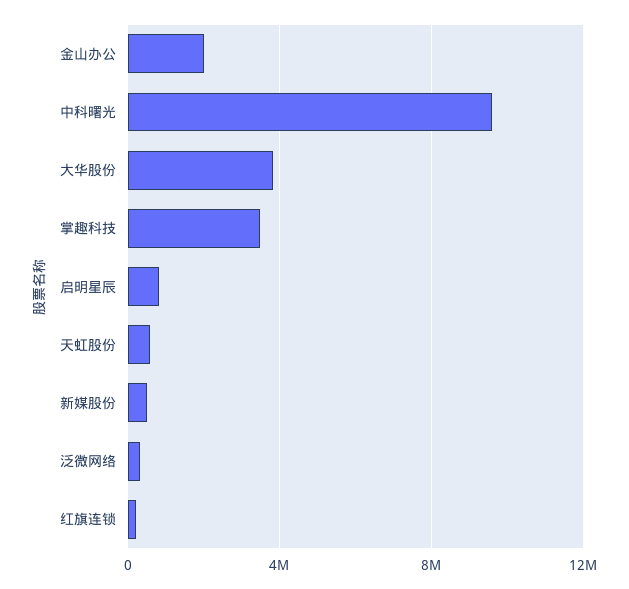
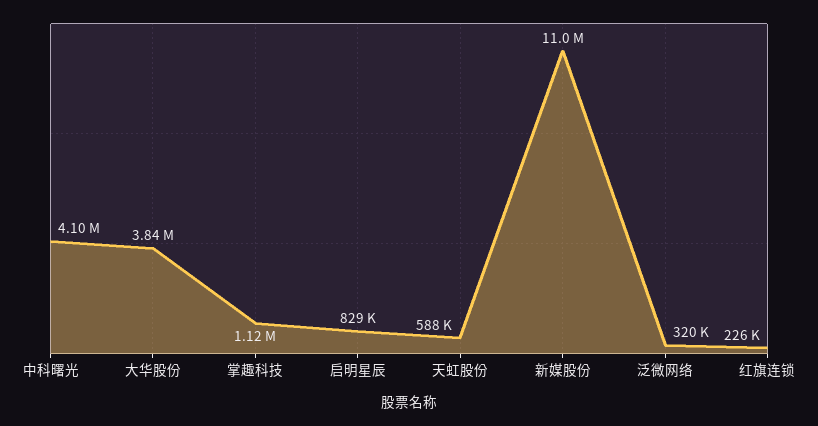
金山办公: 2000000 -> none
中科曙光: 9500000 -> 4100000
掌趣科技: 3500000 -> 1120000
新媒股份: 500000 -> 11000000

